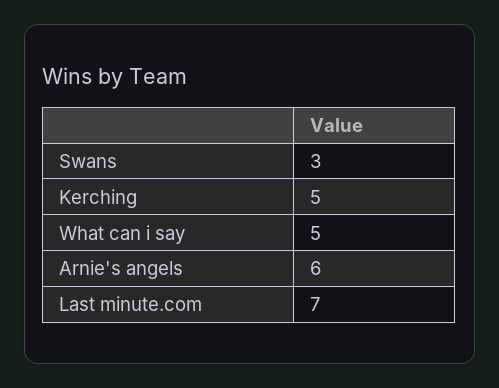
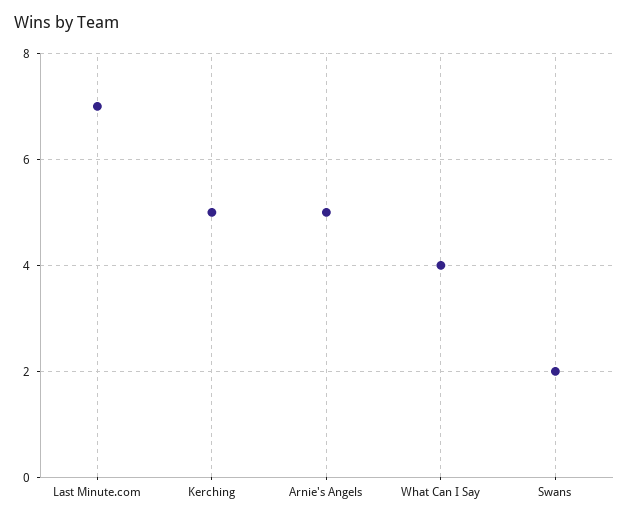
Swans: 3 -> 2
What can i say: 5 -> 4
Arnie's angels: 6 -> 5

